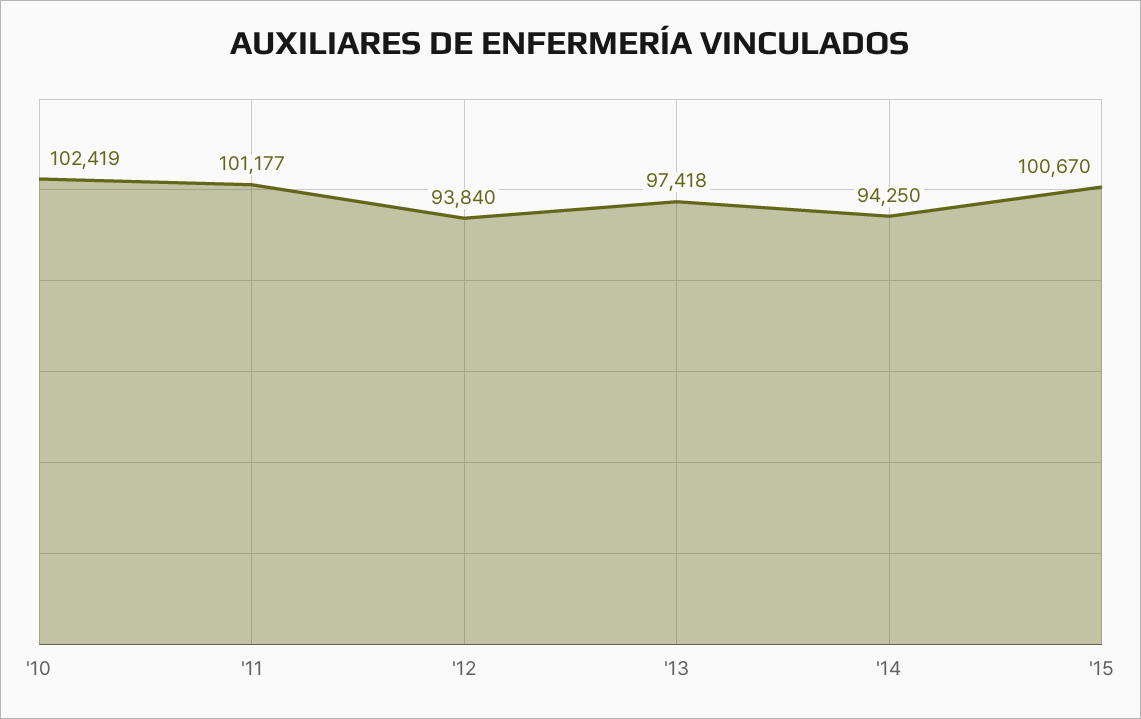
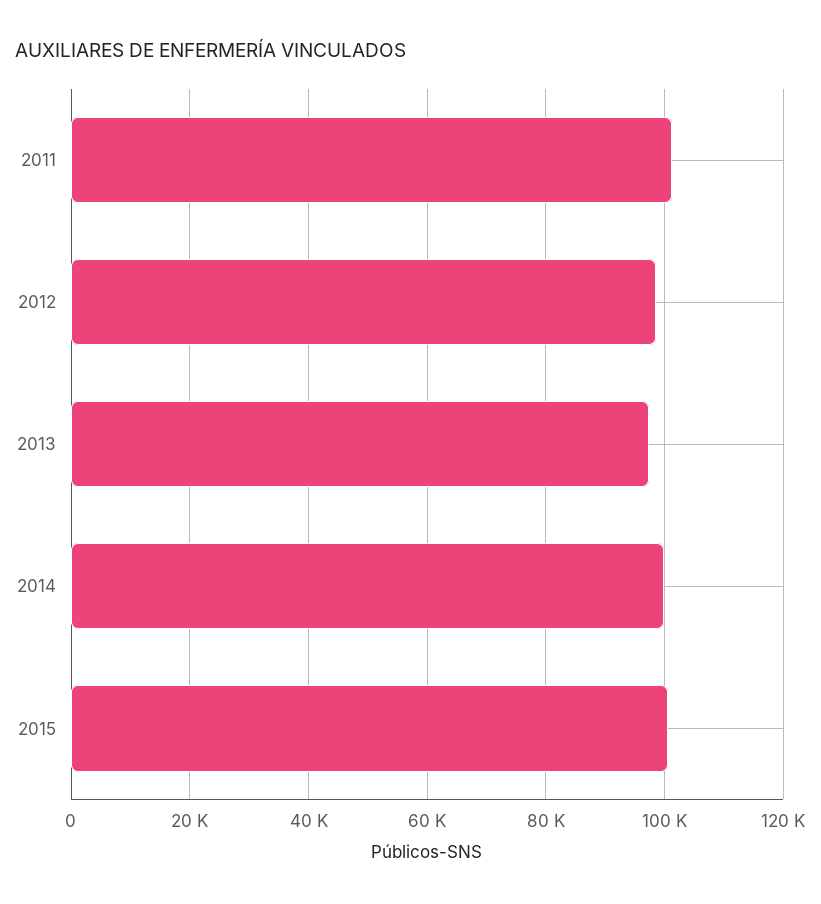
'10: 102419 -> none
'12: 93840 -> 98000
'14: 94250 -> 100000

